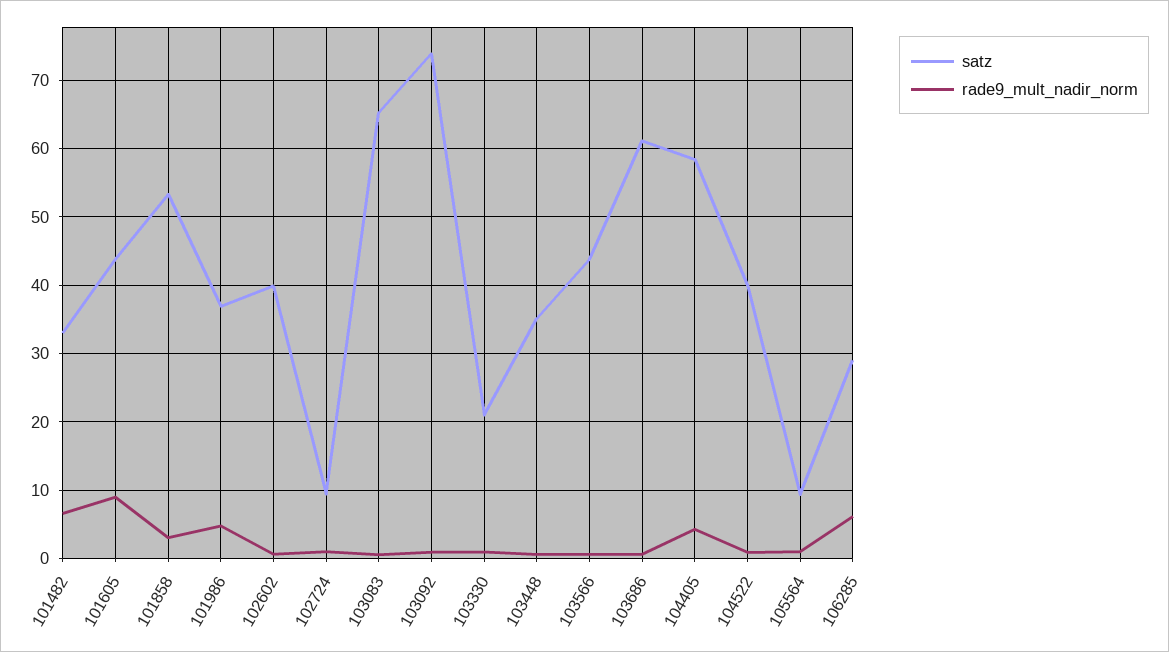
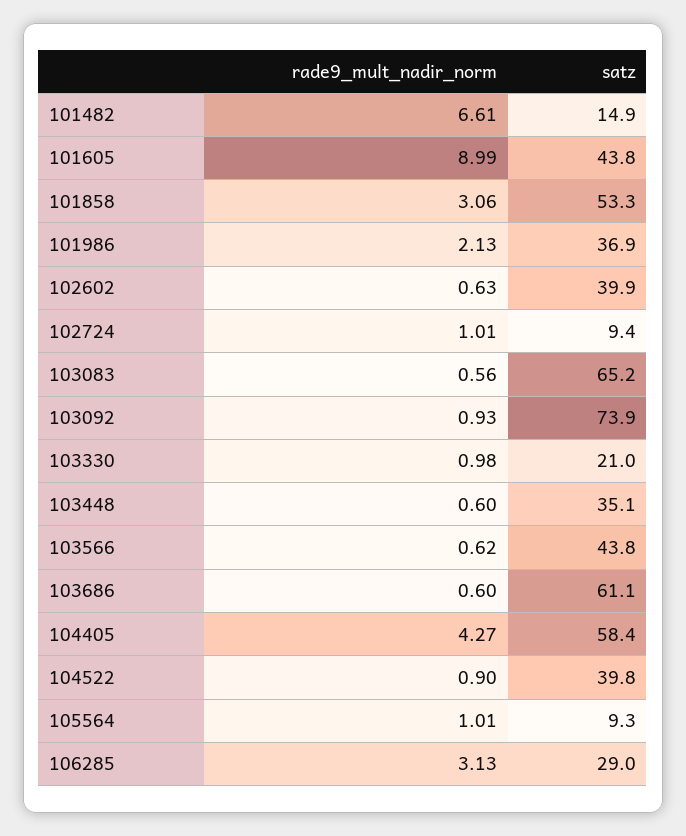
satz, 101482: 33 -> 14.9
rade9_mult_nadir_norm, 101986: 5 -> 2.13
rade9_mult_nadir_norm, 106285: 6 -> 3.13

